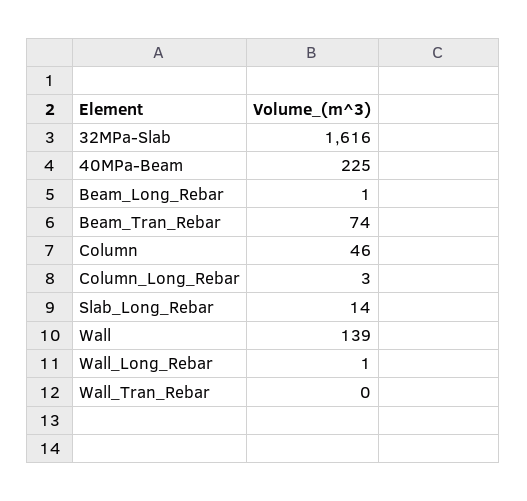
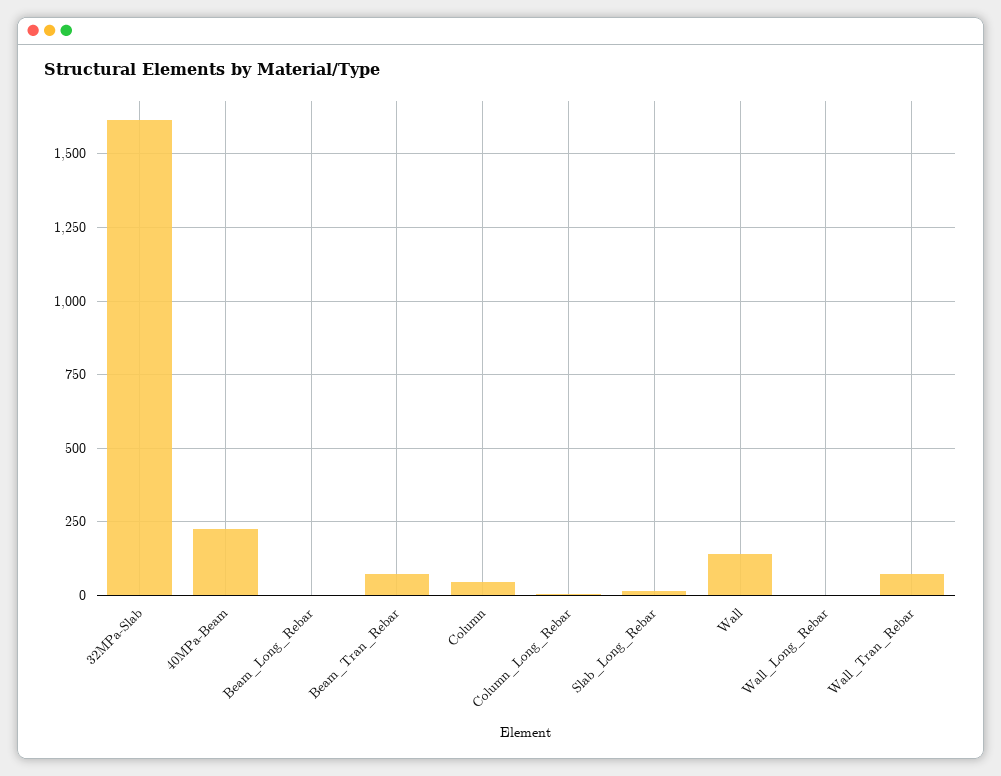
Wall_Tran_Rebar: 0 -> 75

